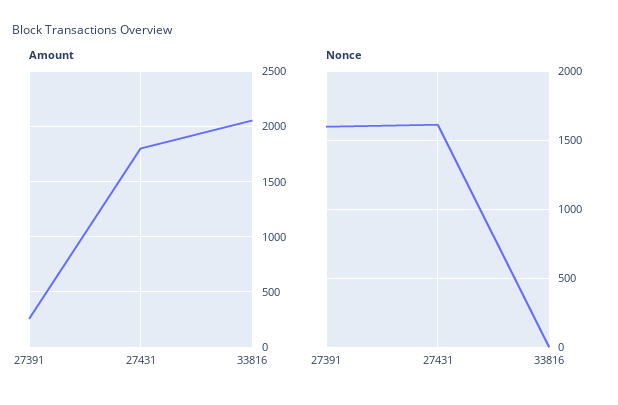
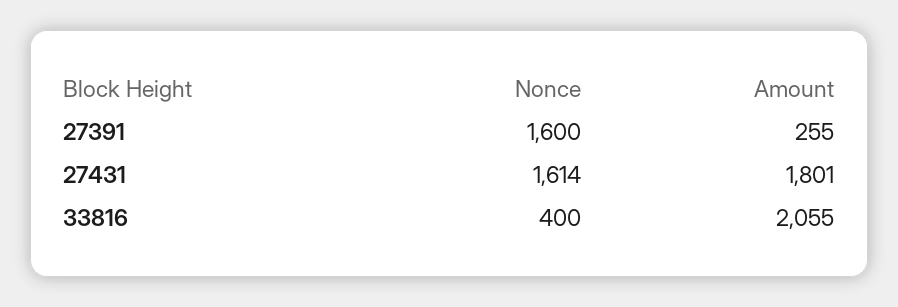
Nonce, 33816: 0 -> 400

